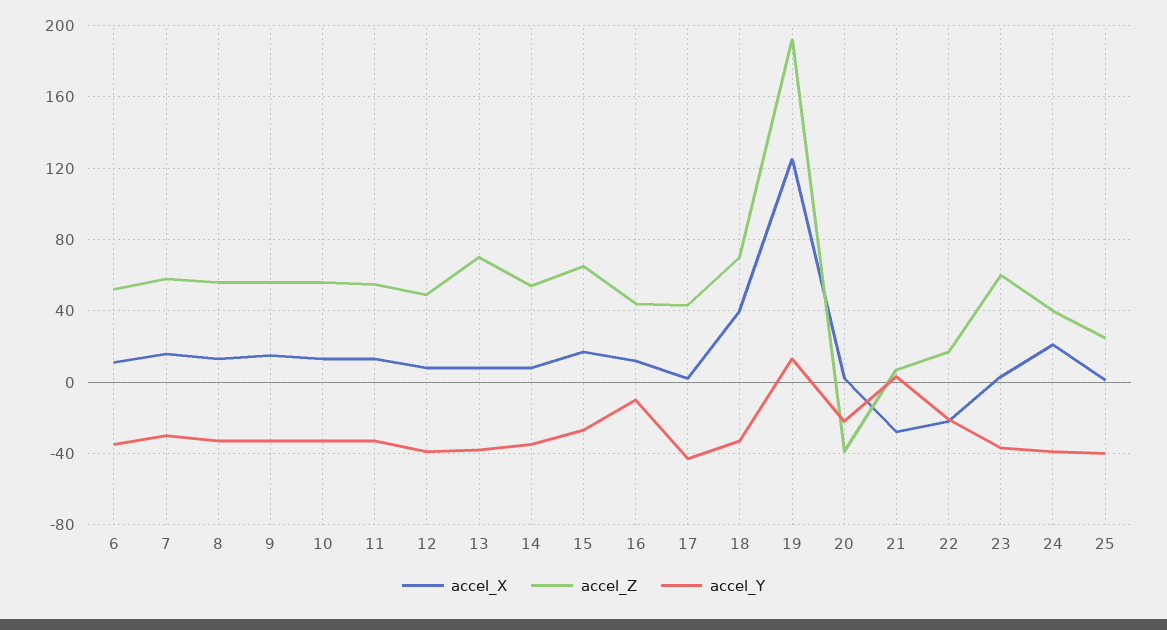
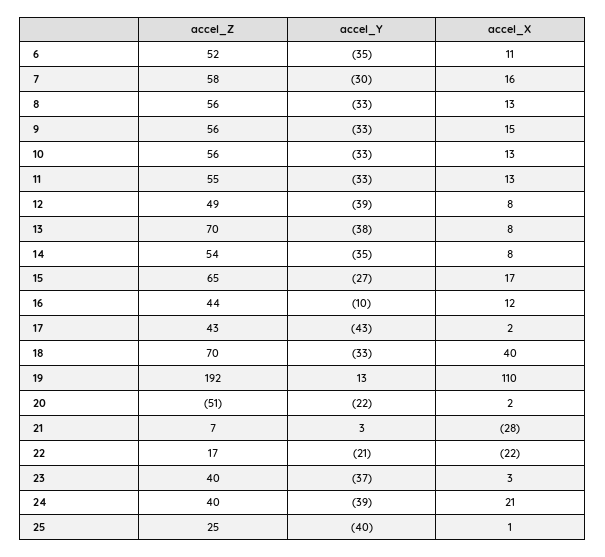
accel_X, 19: 125 -> 110
accel_Z, 20: -40 -> -51
accel_Z, 23: 60 -> 40

